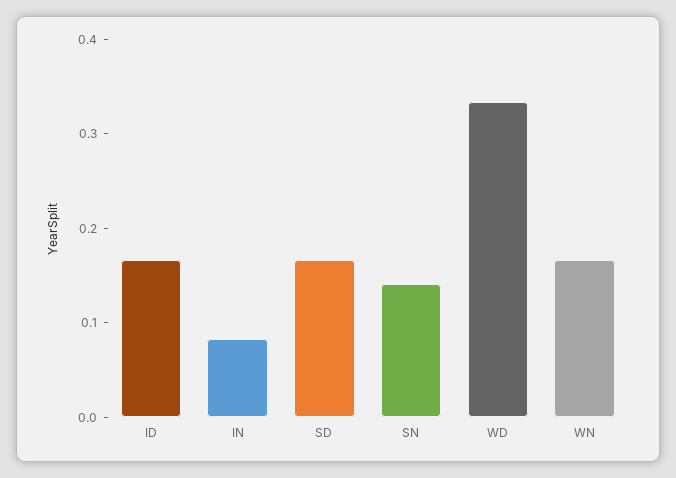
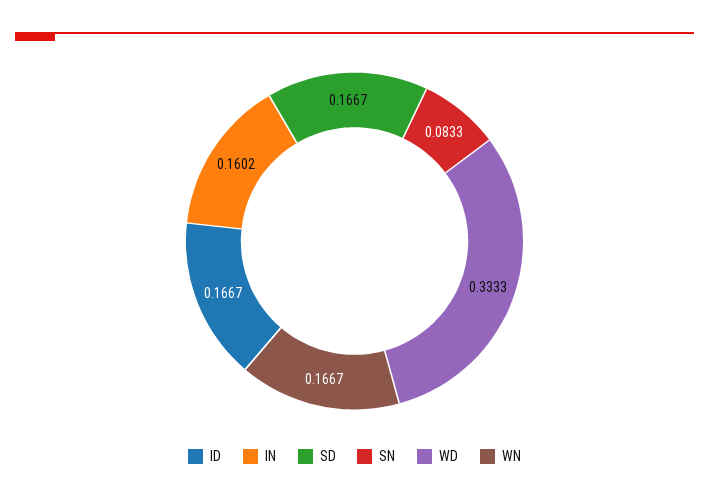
IN: 0.08 -> 0.1602
SN: 0.14 -> 0.0833

